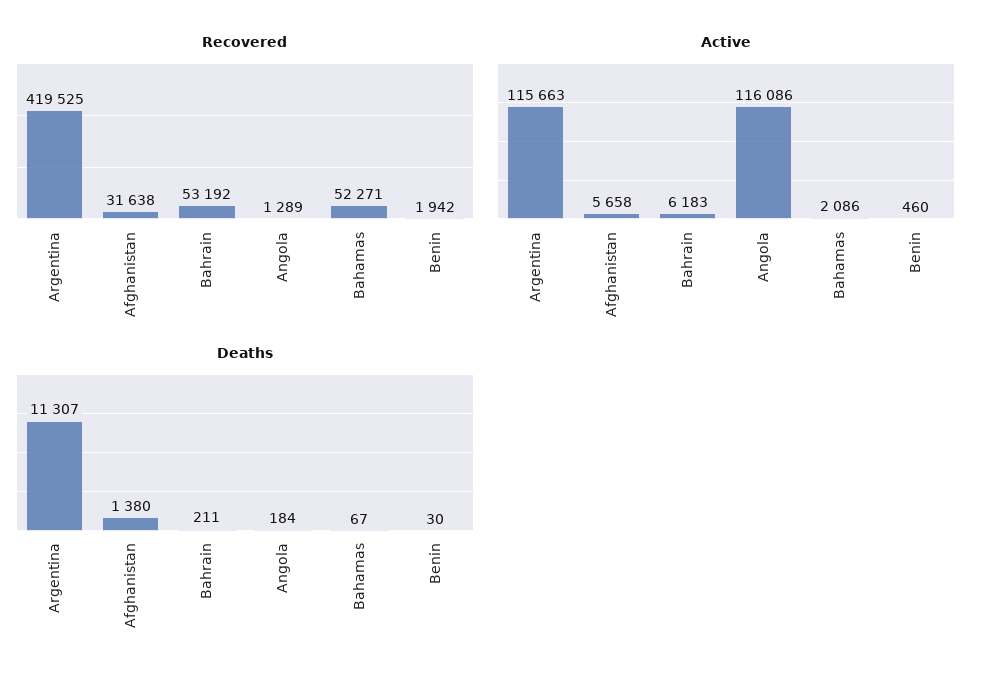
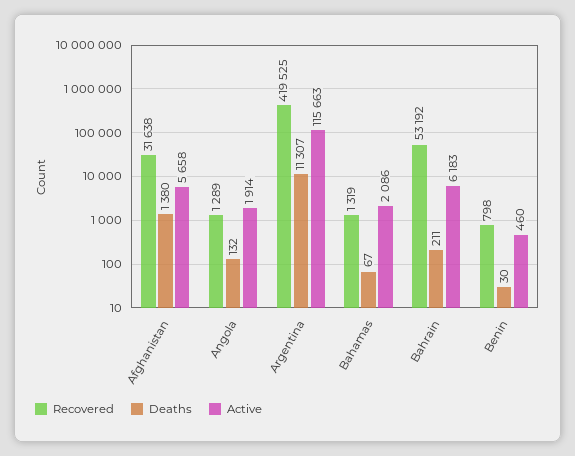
Recovered, Bahamas: 52271 -> 1319
Recovered, Benin: 1942 -> 798
Active, Angola: 116086 -> 1914
Deaths, Angola: 184 -> 132

